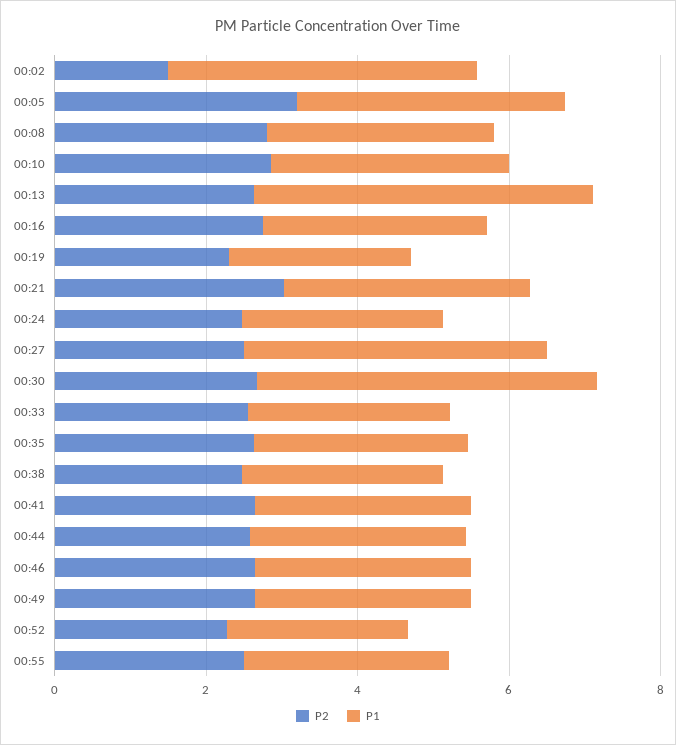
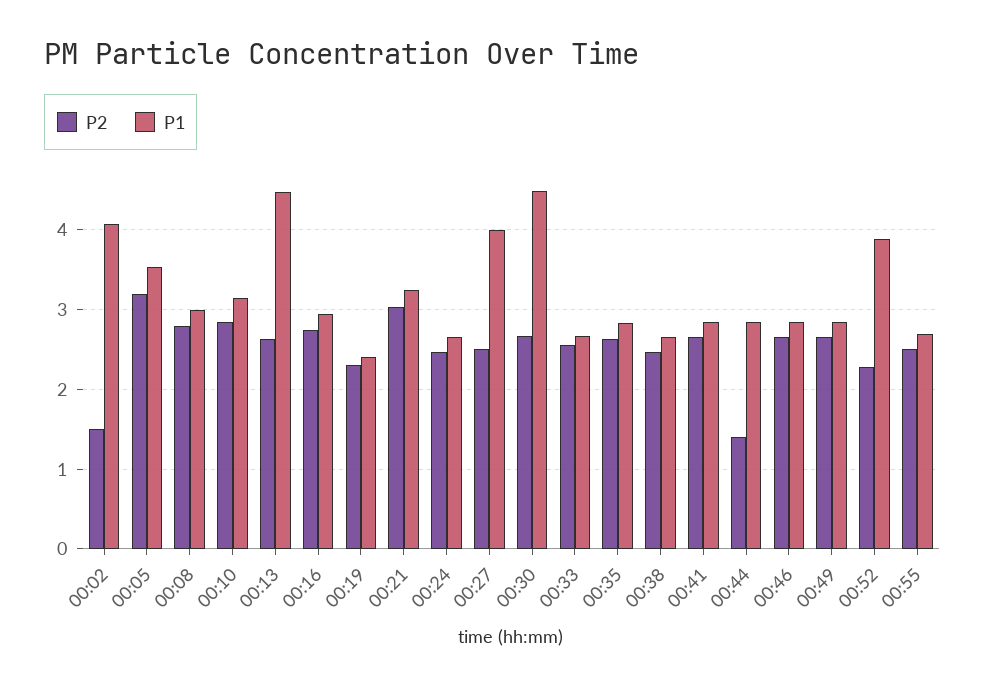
P2, 00:44: 2.5 -> 1.4
P1, 00:52: 2.5 -> 3.9

